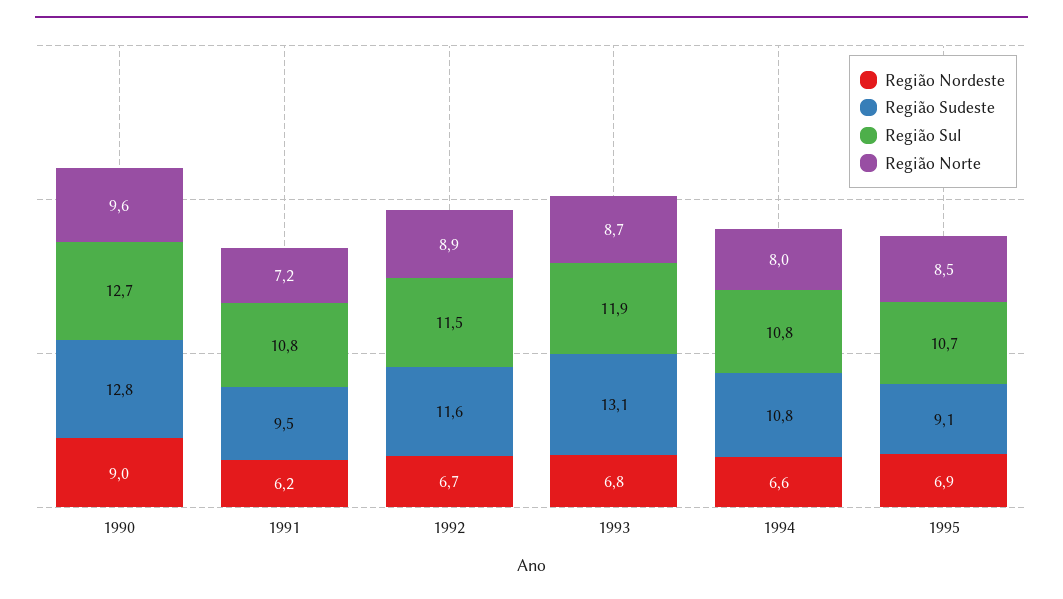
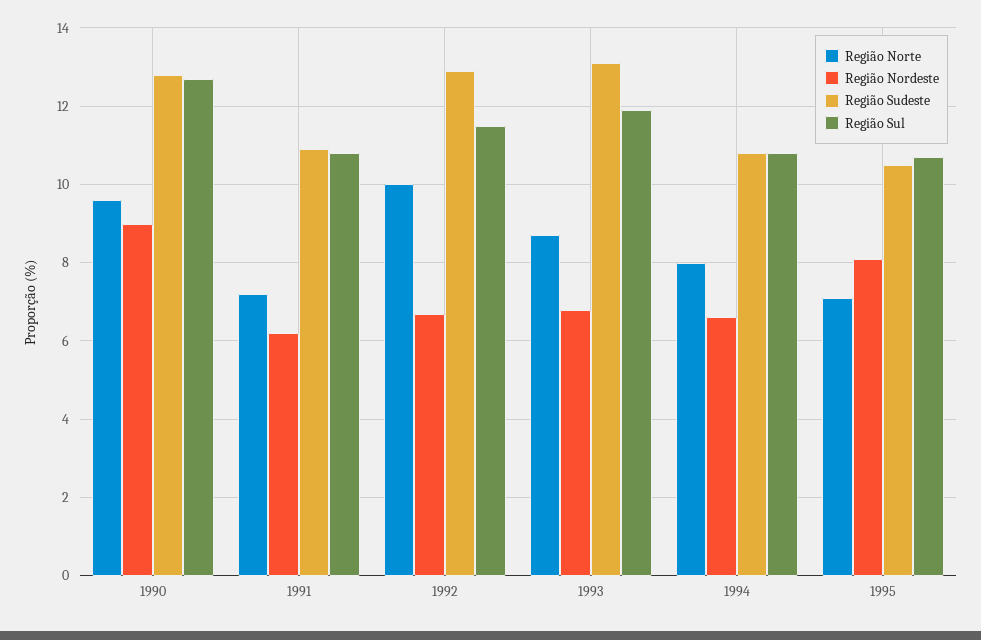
Região Sudeste, 1991: 9.5 -> 11
Região Sudeste, 1992: 11.6 -> 13
Região Norte, 1992: 8.9 -> 10
Região Nordeste, 1995: 6.9 -> 8
Região Sudeste, 1995: 9.1 -> 10.5
Região Norte, 1995: 8.5 -> 7

